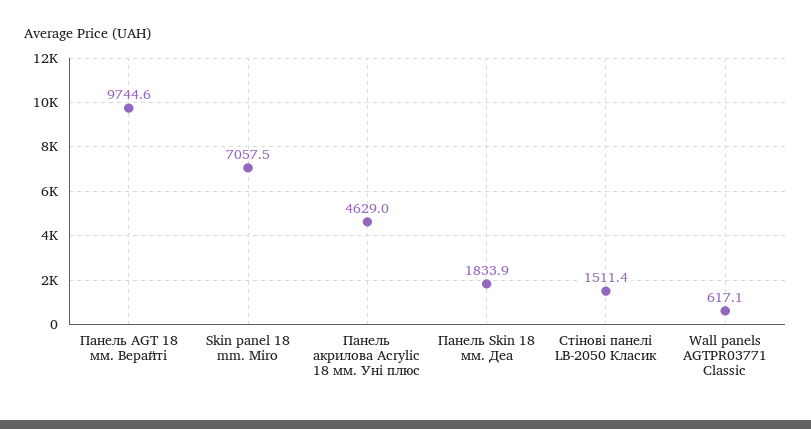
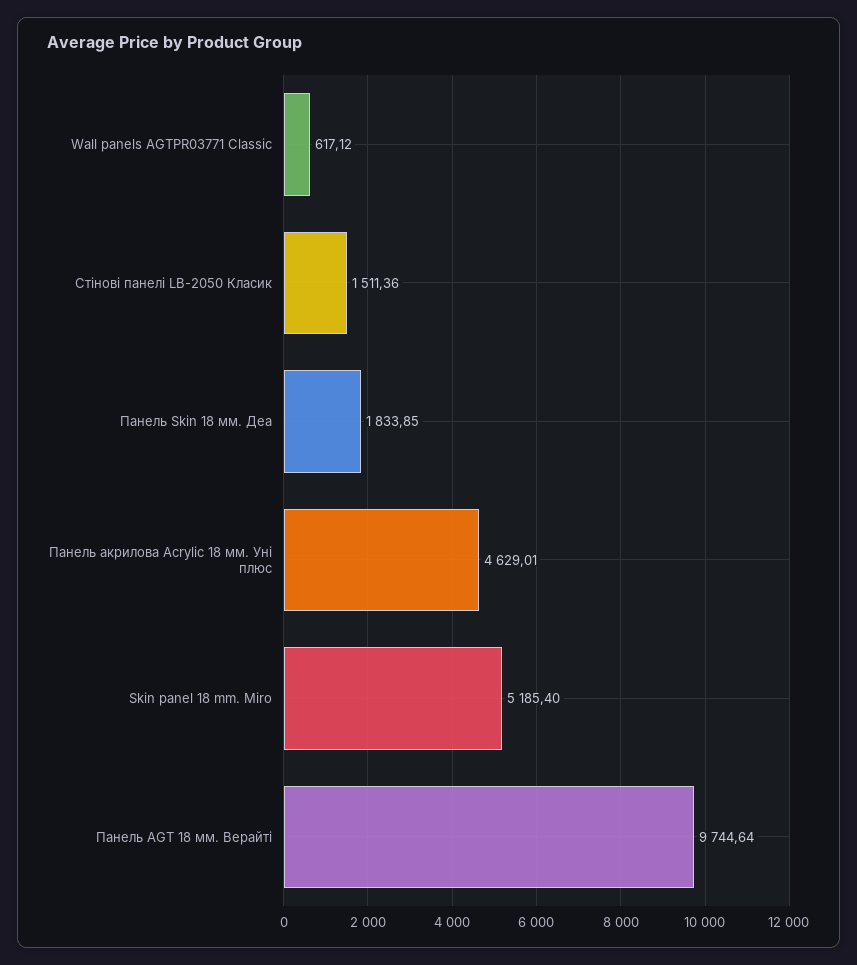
Skin panel 18 mm. Miro: 7057.5 -> 5185.4

